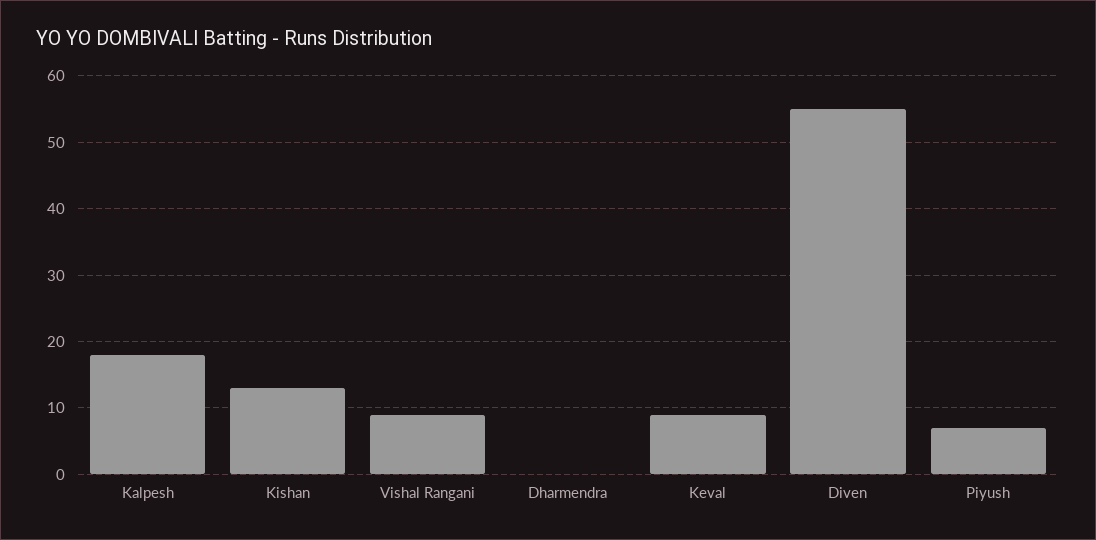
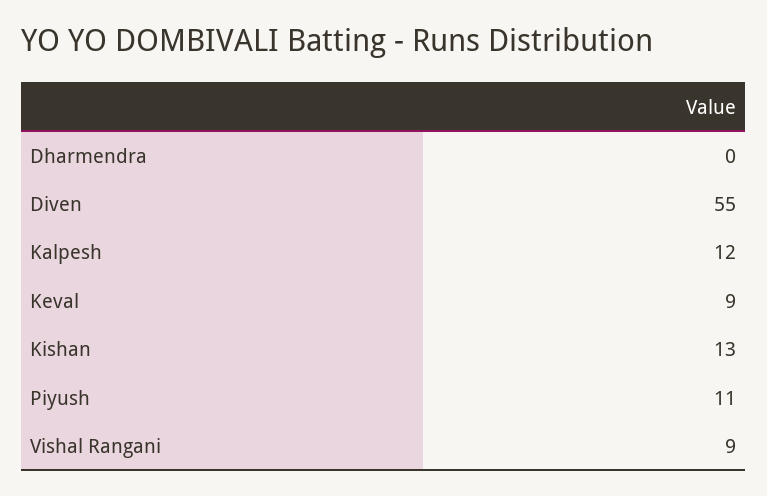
Kalpesh: 18 -> 12
Piyush: 7 -> 11

